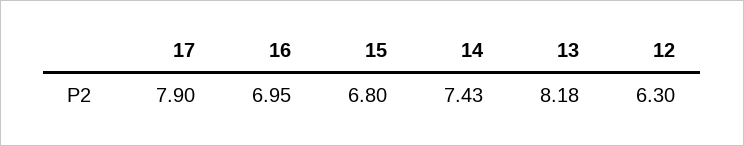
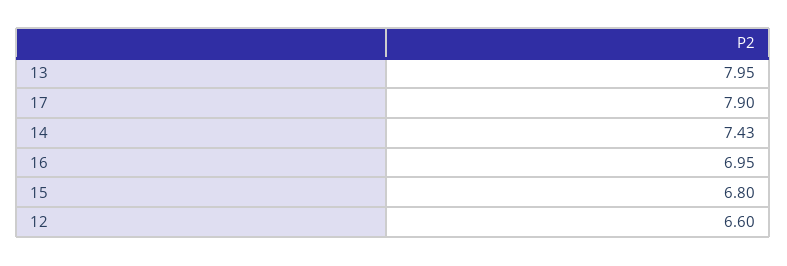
13: 8.18 -> 7.95
12: 6.3 -> 6.6

